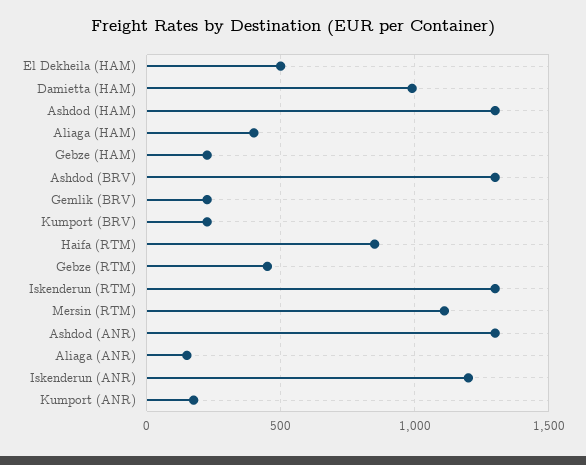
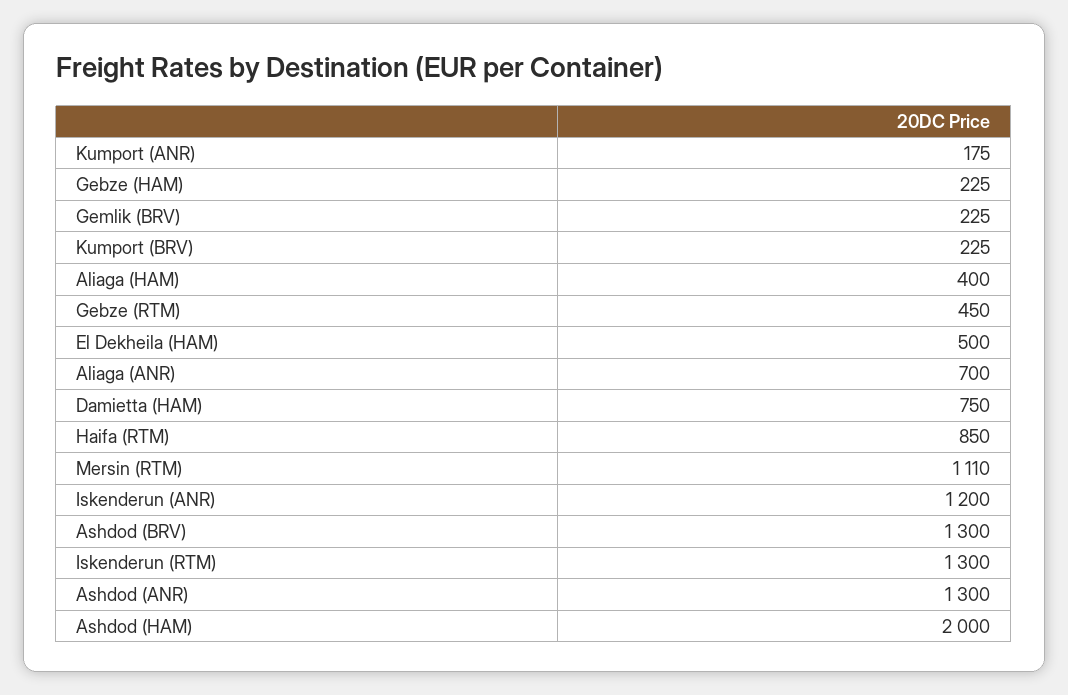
Damietta (HAM): 1000 -> 750
Ashdod (HAM): 1300 -> 2000
Aliaga (ANR): 150 -> 700

